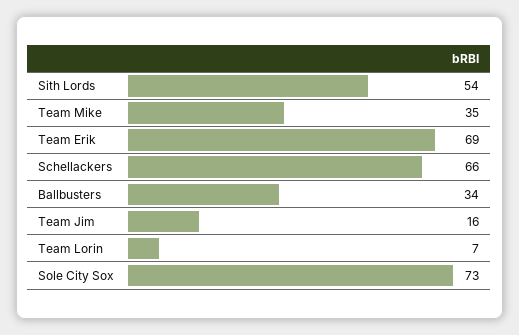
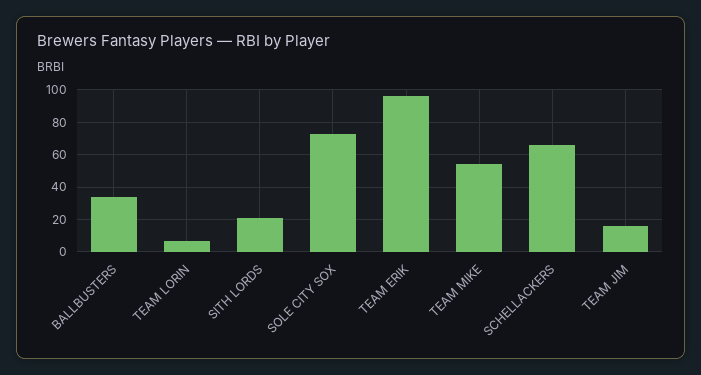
Sith Lords: 54 -> 20
Team Mike: 35 -> 55
Team Erik: 69 -> 95

